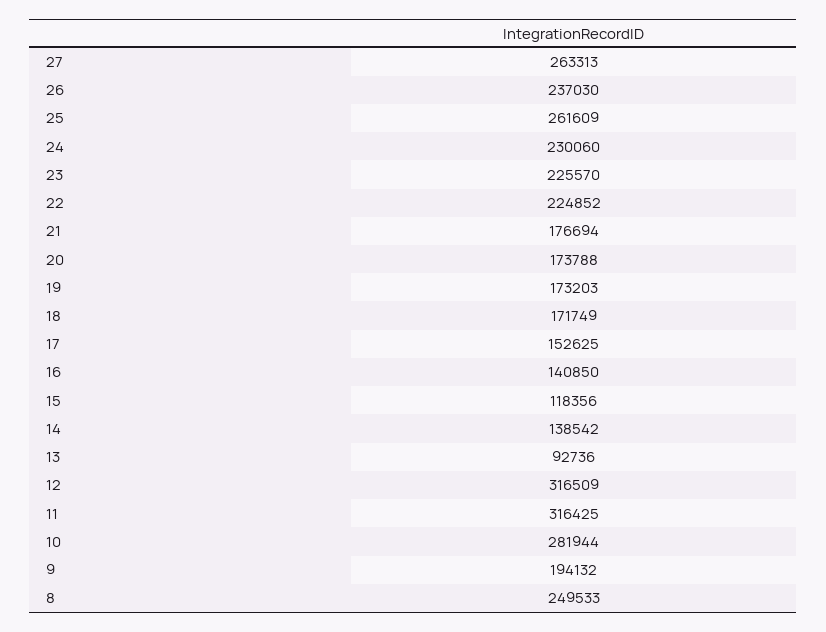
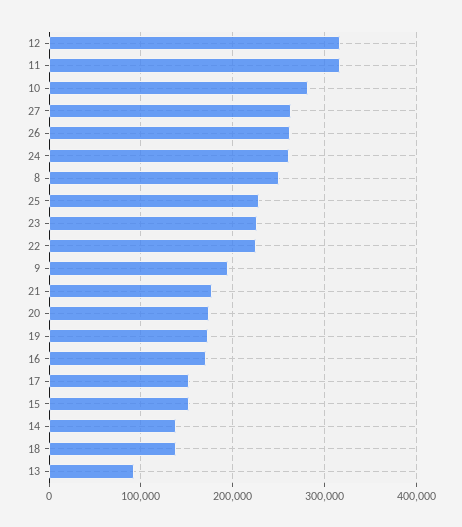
26: 237030 -> 260000
25: 261609 -> 230000
24: 230060 -> 260000
18: 171749 -> 140000
16: 140850 -> 170000
15: 118356 -> 150000

